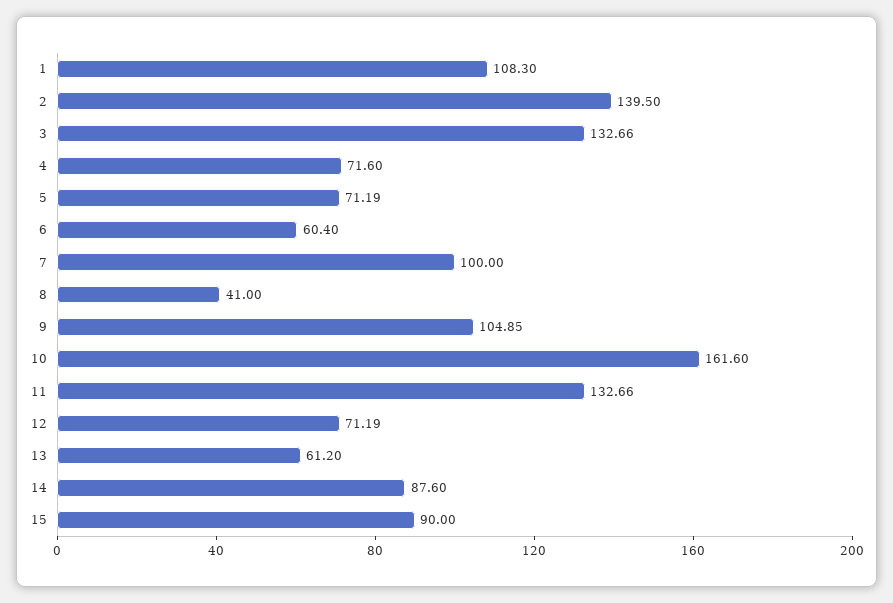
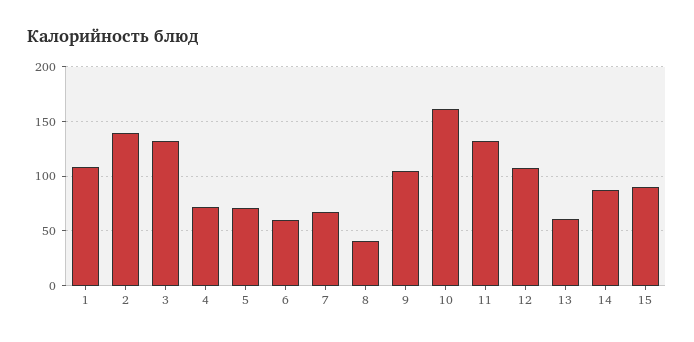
7: 100 -> 70
12: 71.19 -> 110

